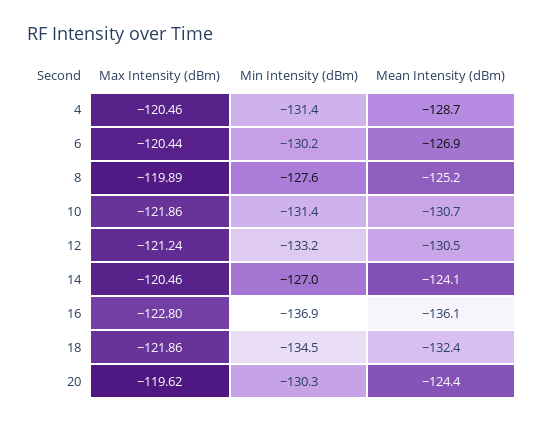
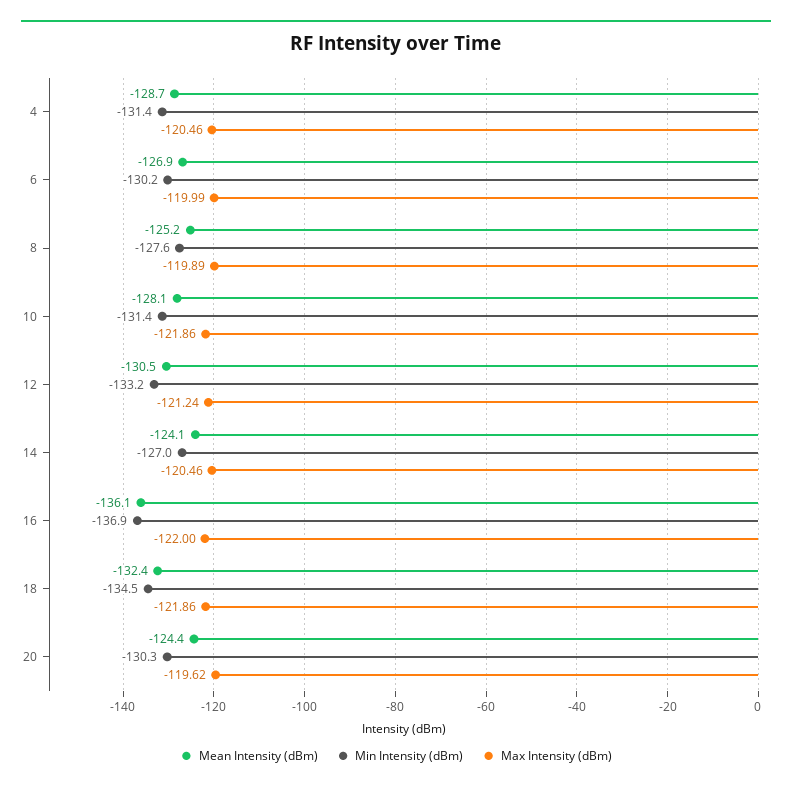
Max Intensity (dBm), 6: -120.44 -> -119.99
Mean Intensity (dBm), 10: -130.7 -> -128.1
Max Intensity (dBm), 16: -122.8 -> -122

